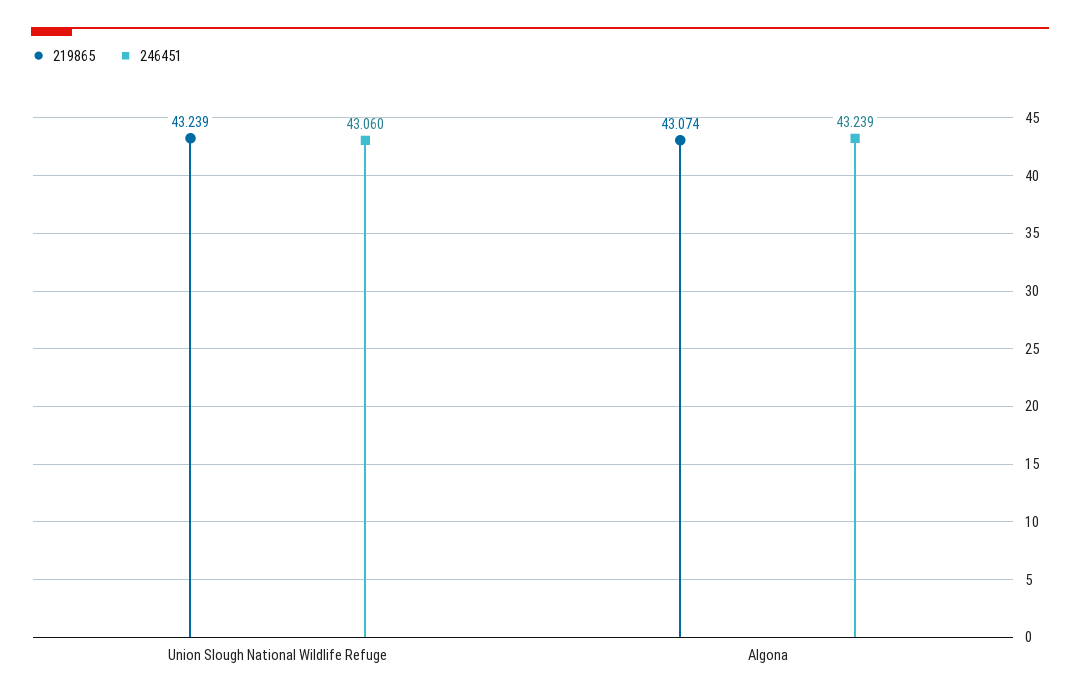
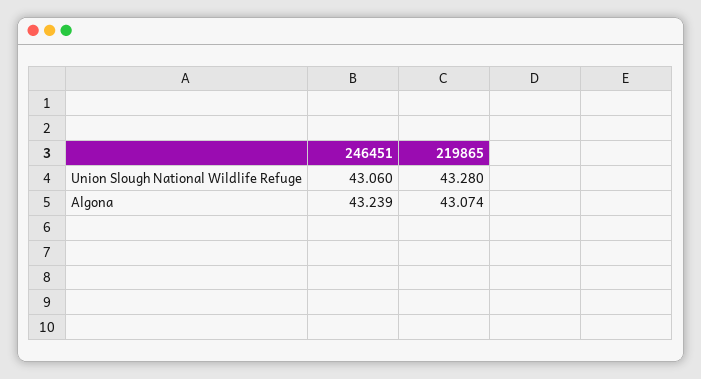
219865, Union Slough National Wildlife Refuge: 43.239 -> 43.28

